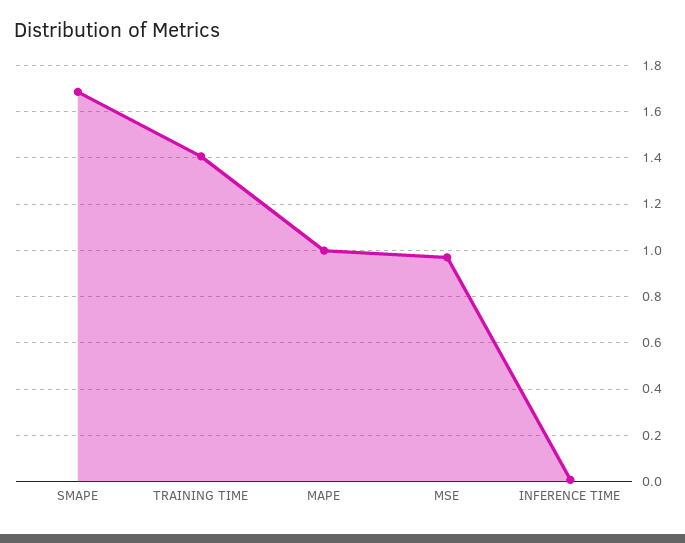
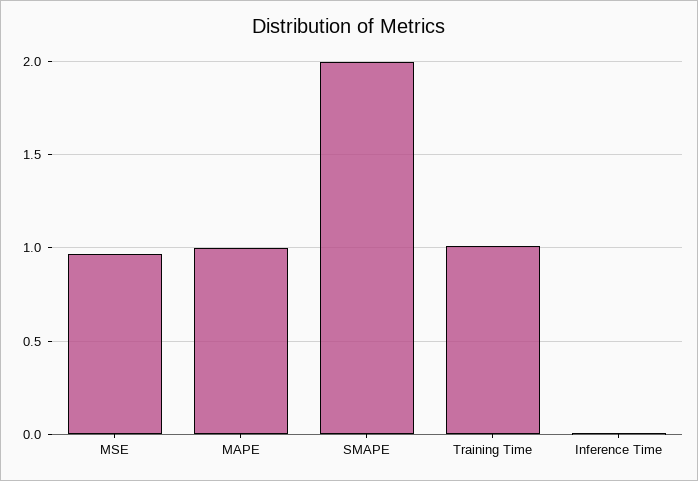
SMAPE: 1.7 -> 2
TRAINING TIME: 1.4 -> 1

